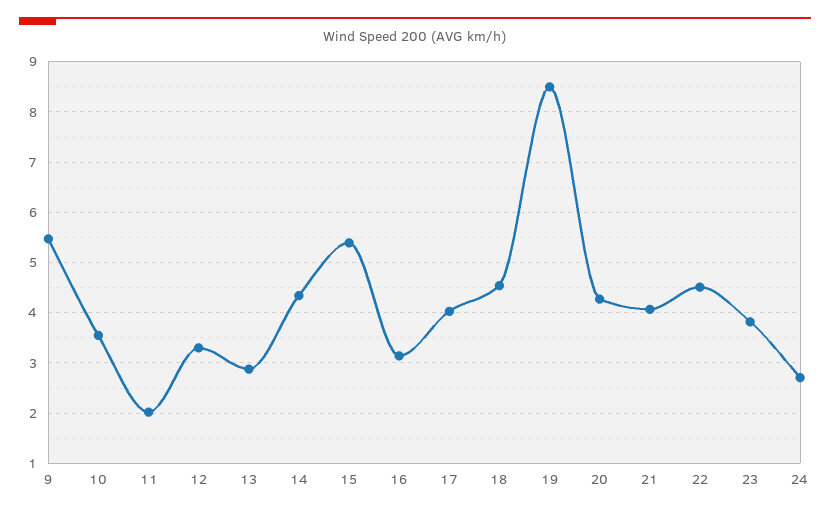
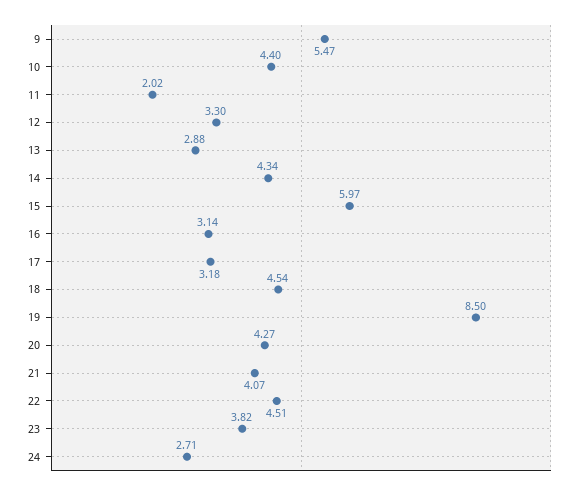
10: 3.6 -> 4.4
15: 5.4 -> 5.97
17: 4 -> 3.18

